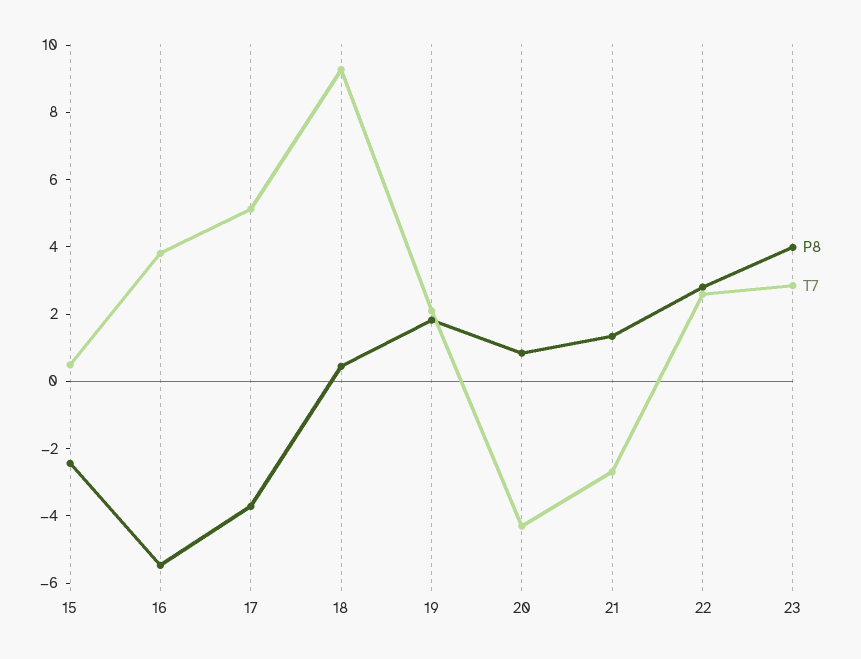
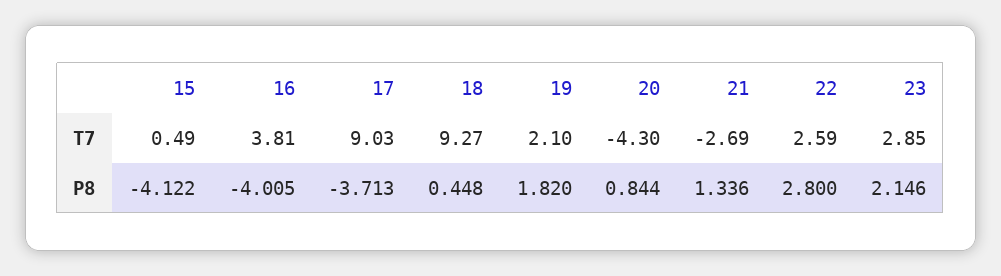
P8, 15: -2.5 -> -4.122
P8, 16: -5.5 -> -4.005
T7, 17: 5 -> 9.03
P8, 23: 4 -> 2.146

